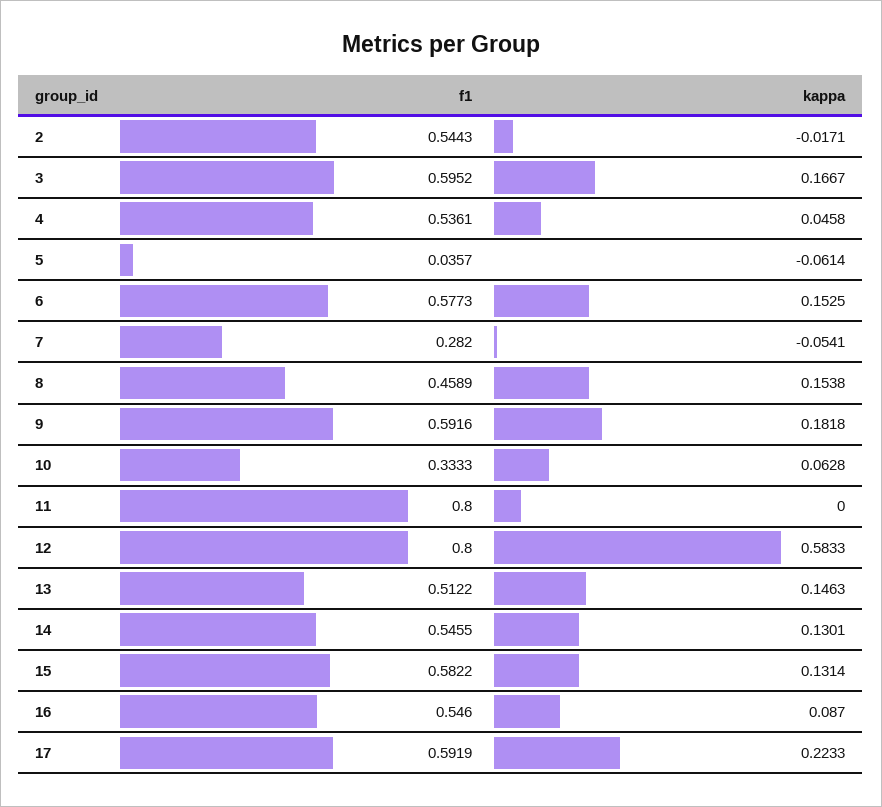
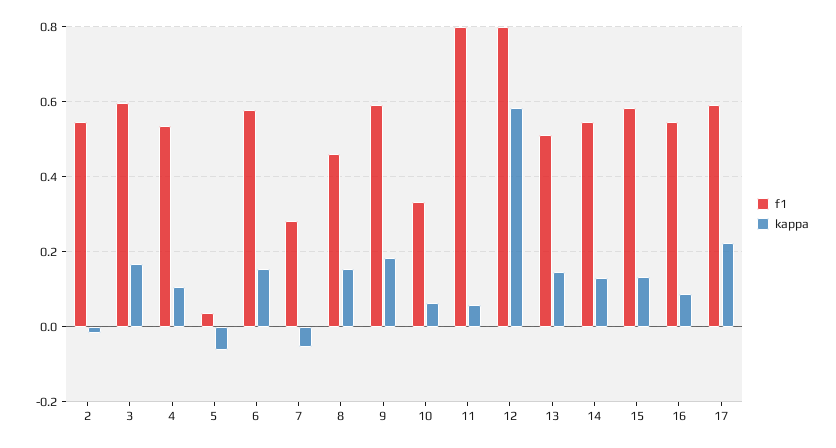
kappa, 4: 0.0458 -> 0.1
kappa, 11: 0 -> 0.06

